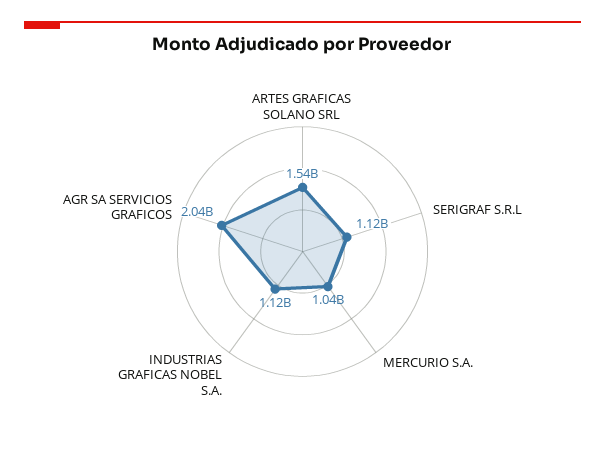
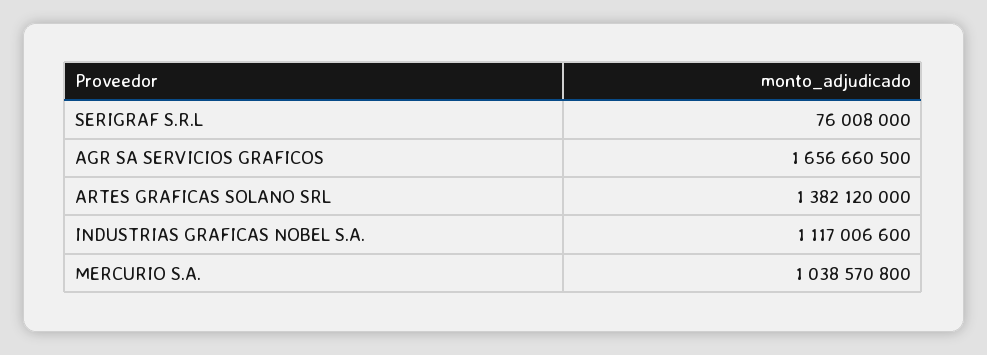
ARTES GRAFICAS SOLANO SRL: 1540000000 -> 1382120000
SERIGRAF S.R.L: 1120000000 -> 76008000
AGR SA SERVICIOS GRAFICOS: 2040000000 -> 1656660500

